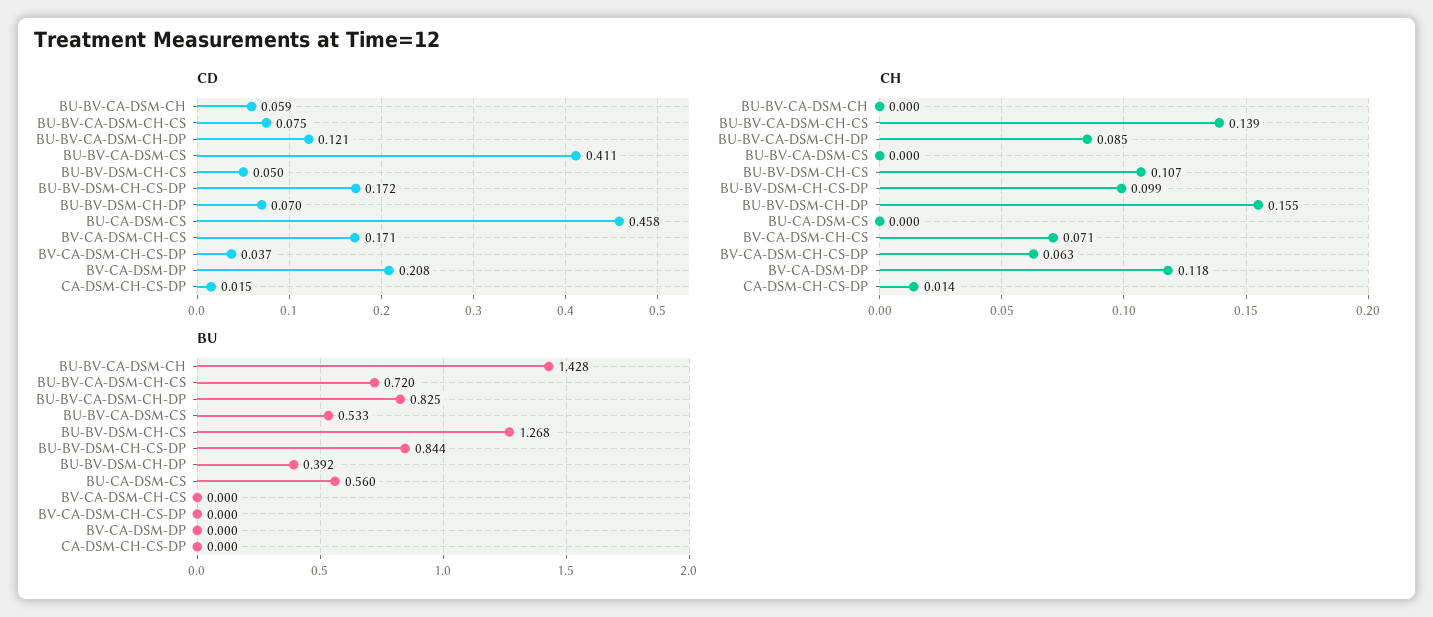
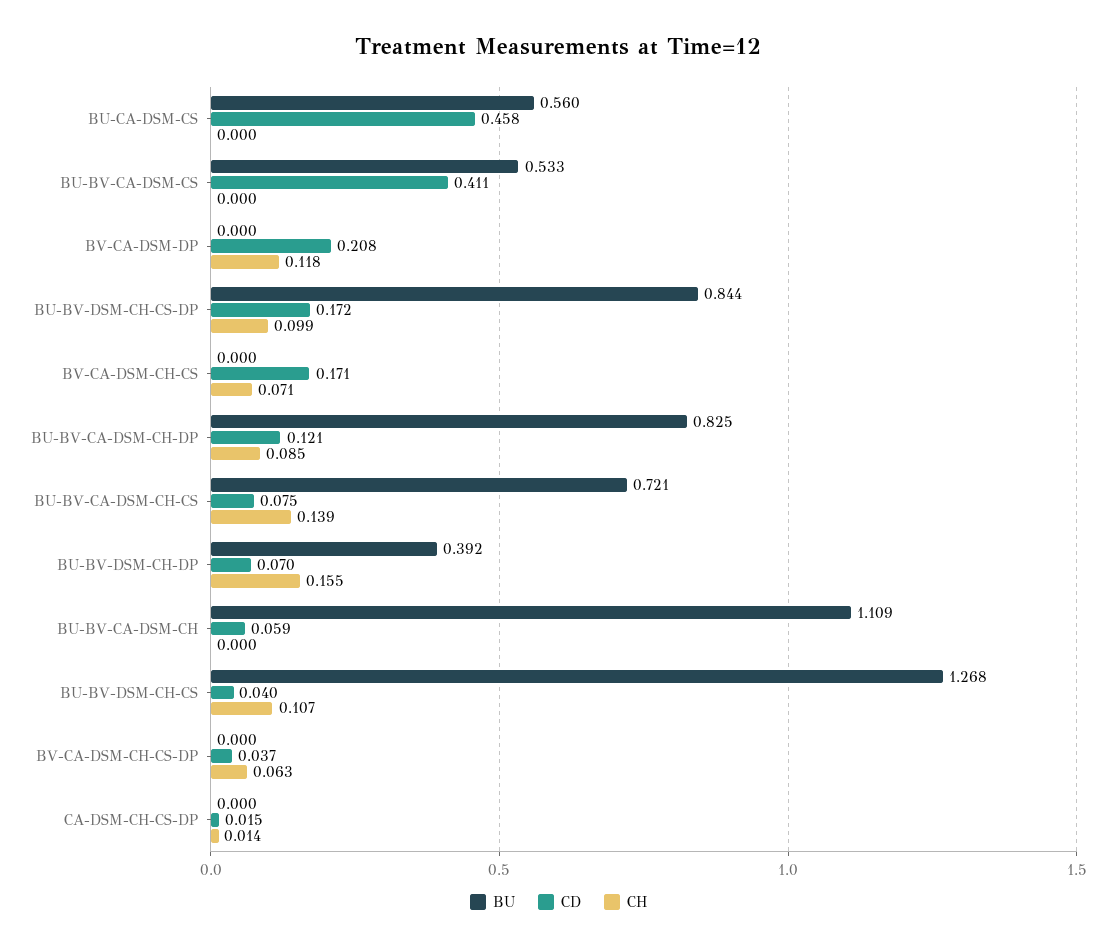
CD, BU-BV-DSM-CH-CS: 0.05 -> 0.04
BU, BU-BV-CA-DSM-CH: 1.428 -> 1.109
BU, BU-BV-CA-DSM-CH-CS: 0.72 -> 0.721

